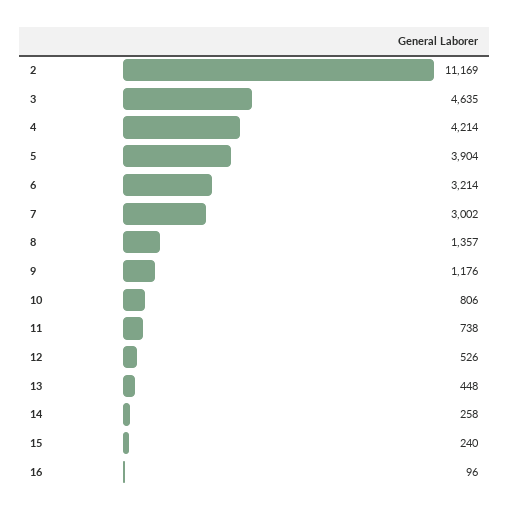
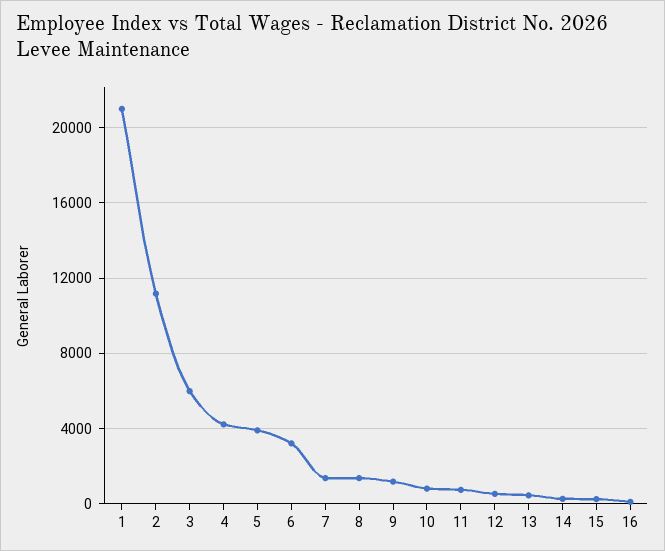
3: 4635 -> 6000
7: 3002 -> 1500
1: none -> 21000

